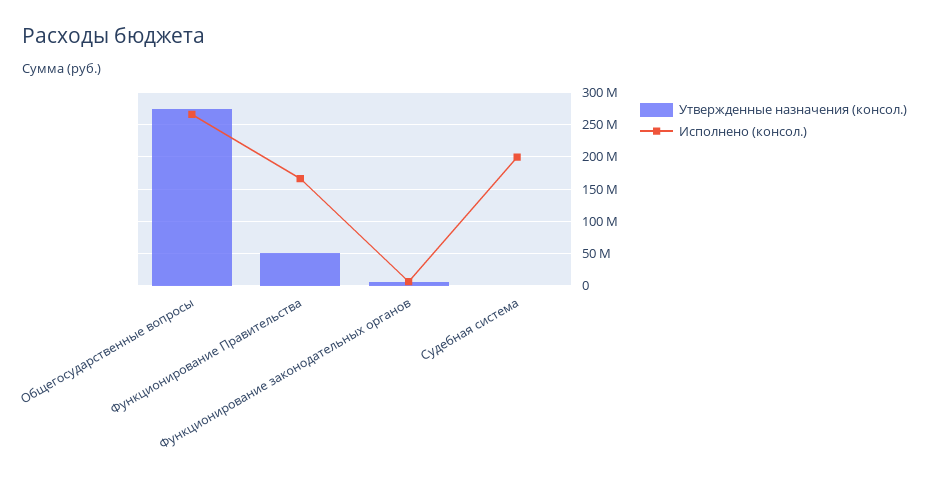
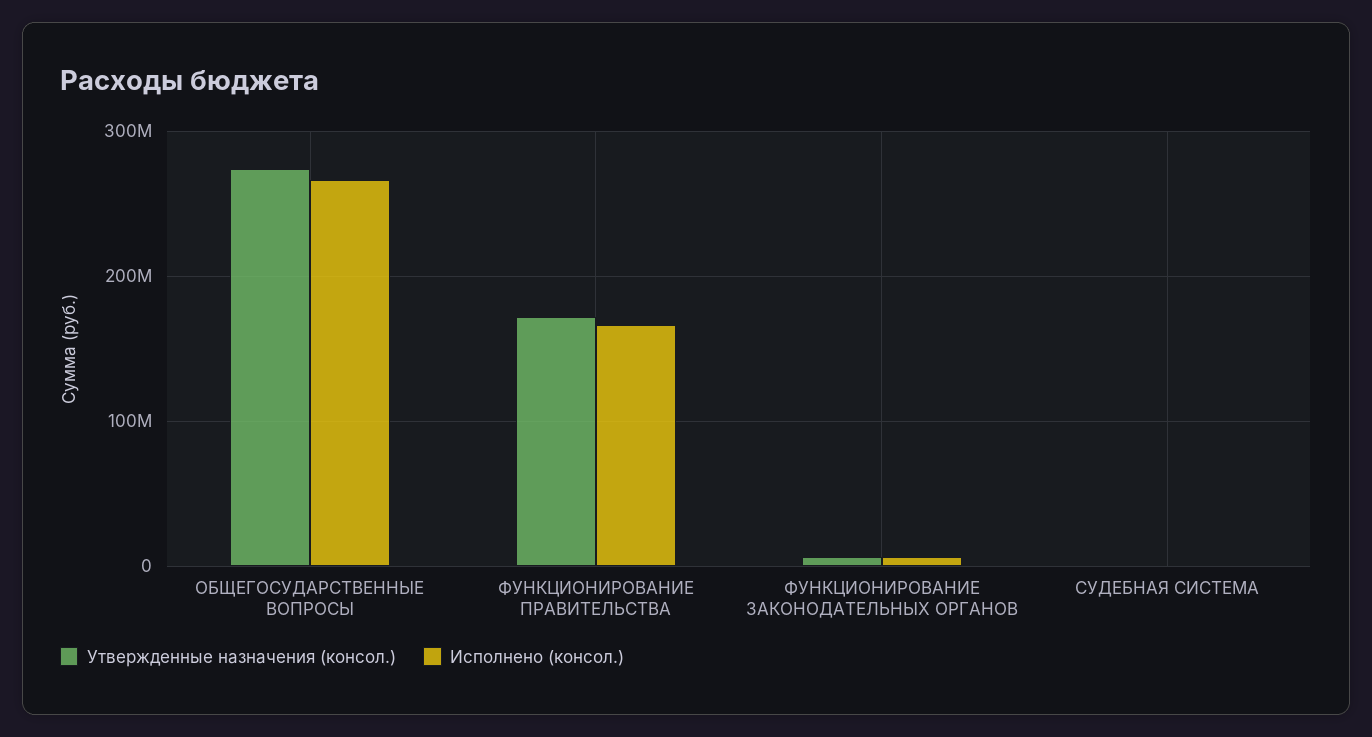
Утвержденные назначения (консол.), Функционирование Правительства: 50000000 -> 170000000
Исполнено (консол.), Судебная система: 200000000 -> 0

